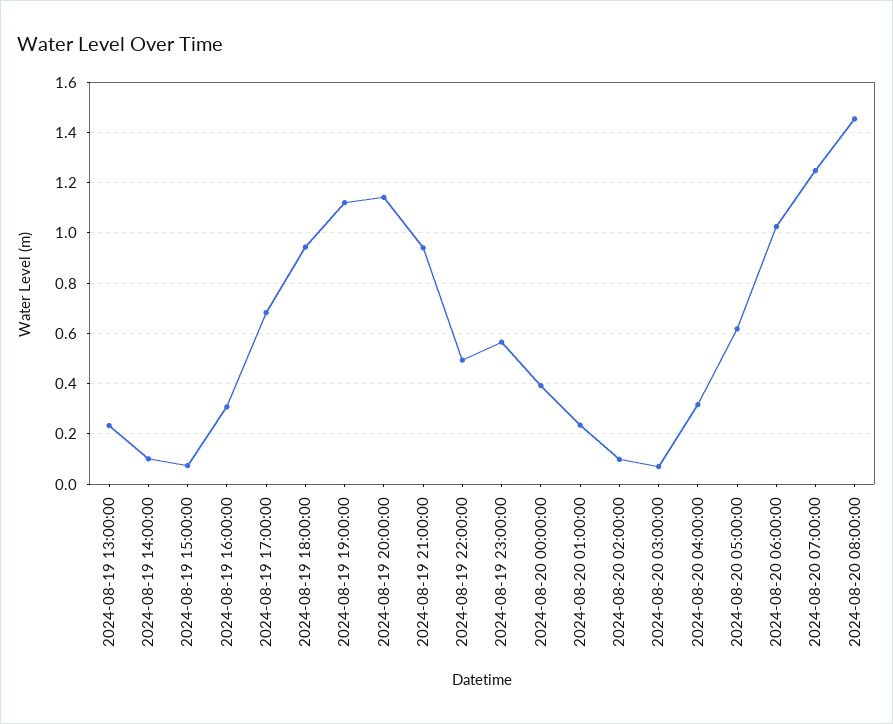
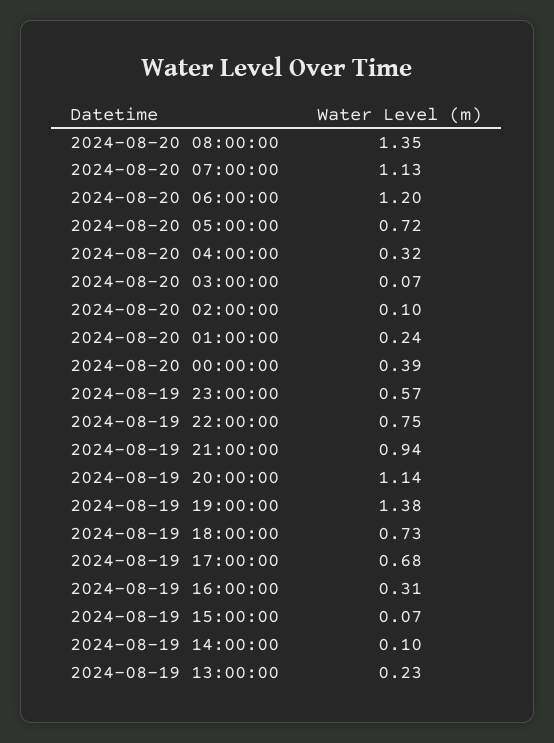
2024-08-19 18:00:00: 0.95 -> 0.73
2024-08-19 19:00:00: 1.125 -> 1.38
2024-08-19 22:00:00: 0.5 -> 0.75
2024-08-20 05:00:00: 0.625 -> 0.72
2024-08-20 06:00:00: 1.025 -> 1.2
2024-08-20 07:00:00: 1.25 -> 1.13
2024-08-20 08:00:00: 1.45 -> 1.35

